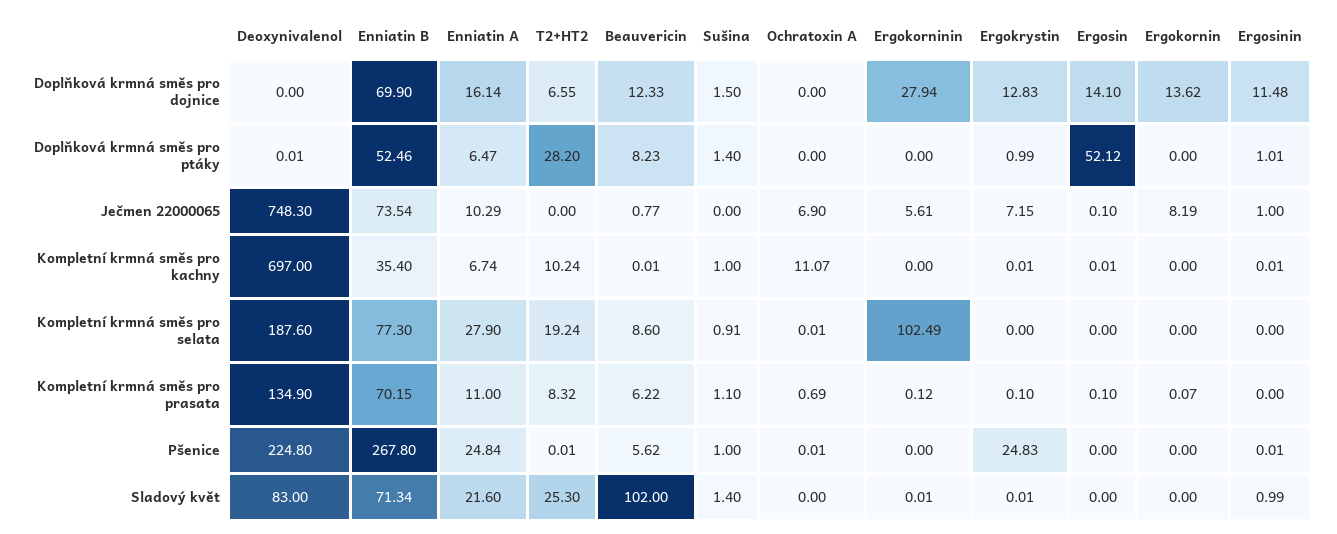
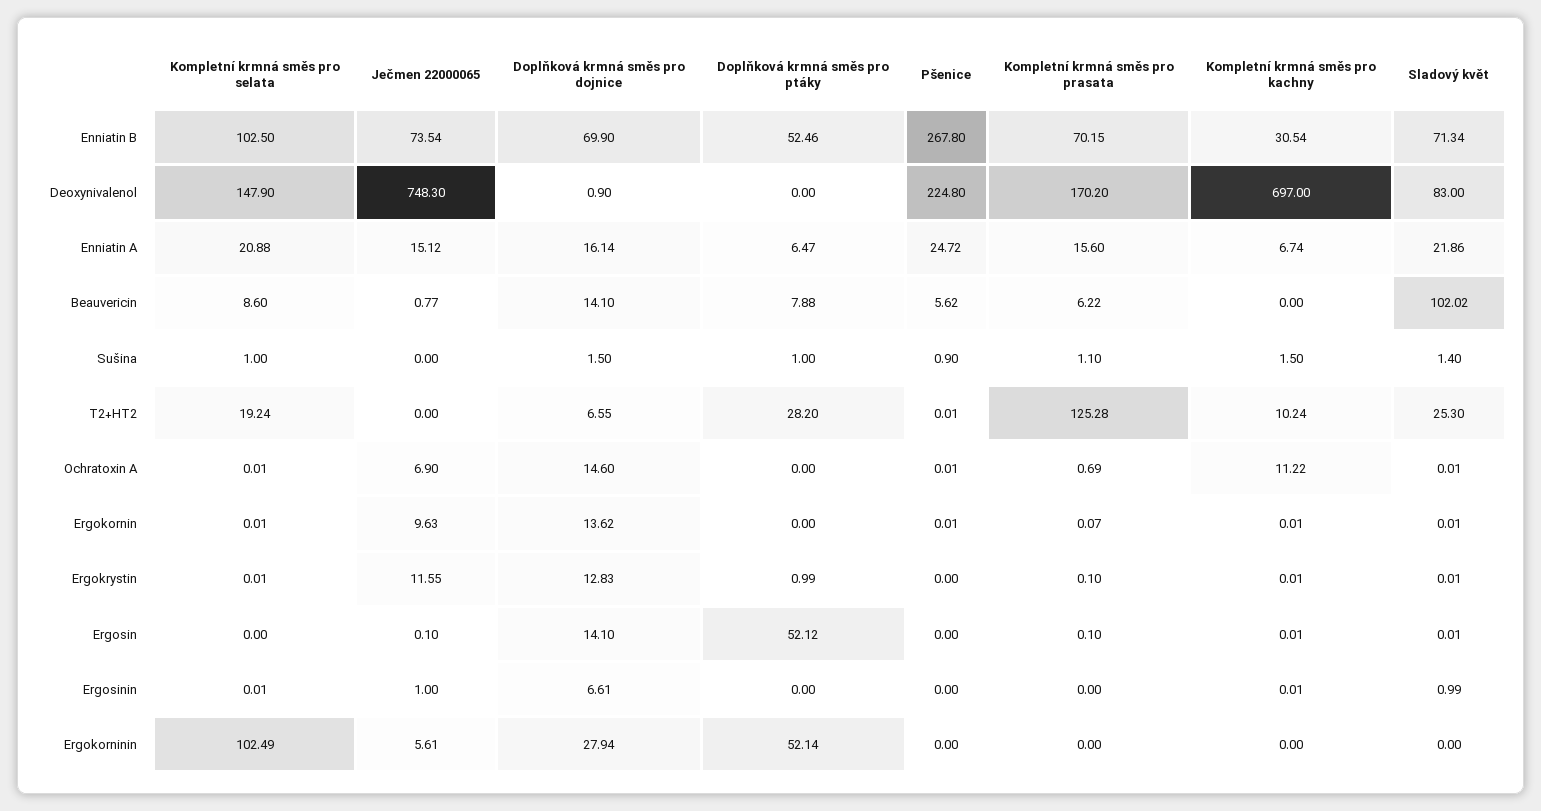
Deoxynivalenol, Doplňková krmná směs pro dojnice: 0 -> 0.9
Beauvericin, Doplňková krmná směs pro dojnice: 12.33 -> 14.1
Ochratoxin A, Doplňková krmná směs pro dojnice: 0 -> 14.6
Ergosinin, Doplňková krmná směs pro dojnice: 11.48 -> 6.61
Deoxynivalenol, Doplňková krmná směs pro ptáky: 0.01 -> 0
Beauvericin, Doplňková krmná směs pro ptáky: 8.23 -> 7.88
Sušina, Doplňková krmná směs pro ptáky: 1.4 -> 1
Ergokorninin, Doplňková krmná směs pro ptáky: 0 -> 52.14
Ergosinin, Doplňková krmná směs pro ptáky: 1.01 -> 0
Enniatin A, Ječmen 22000065: 10.29 -> 15.12
Ergokrystin, Ječmen 22000065: 7.15 -> 11.55
Ergokornin, Ječmen 22000065: 8.19 -> 9.63
Enniatin B, Kompletní krmná směs pro kachny: 35.4 -> 30.54
Beauvericin, Kompletní krmná směs pro kachny: 0.01 -> 0
Sušina, Kompletní krmná směs pro kachny: 1 -> 1.5
Ochratoxin A, Kompletní krmná směs pro kachny: 11.07 -> 11.22
Ergokornin, Kompletní krmná směs pro kachny: 0 -> 0.01
Deoxynivalenol, Kompletní krmná směs pro selata: 187.6 -> 147.9
Enniatin B, Kompletní krmná směs pro selata: 77.3 -> 102.5
Enniatin A, Kompletní krmná směs pro selata: 27.9 -> 20.88
Sušina, Kompletní krmná směs pro selata: 0.91 -> 1
Ergokrystin, Kompletní krmná směs pro selata: 0 -> 0.01
Ergokornin, Kompletní krmná směs pro selata: 0 -> 0.01
Ergosinin, Kompletní krmná směs pro selata: 0 -> 0.01
Deoxynivalenol, Kompletní krmná směs pro prasata: 134.9 -> 170.2
Enniatin A, Kompletní krmná směs pro prasata: 11 -> 15.6
T2+HT2, Kompletní krmná směs pro prasata: 8.32 -> 125.28
Ergokorninin, Kompletní krmná směs pro prasata: 0.12 -> 0
Enniatin A, Pšenice: 24.84 -> 24.72
Sušina, Pšenice: 1 -> 0.9
Ergokrystin, Pšenice: 24.83 -> 0
Ergokornin, Pšenice: 0 -> 0.01
Ergosinin, Pšenice: 0.01 -> 0
Enniatin A, Sladový květ: 21.6 -> 21.86
Beauvericin, Sladový květ: 102 -> 102.02
Ochratoxin A, Sladový květ: 0 -> 0.01
Ergokorninin, Sladový květ: 0.01 -> 0
Ergosin, Sladový květ: 0 -> 0.01
Ergokornin, Sladový květ: 0 -> 0.01

